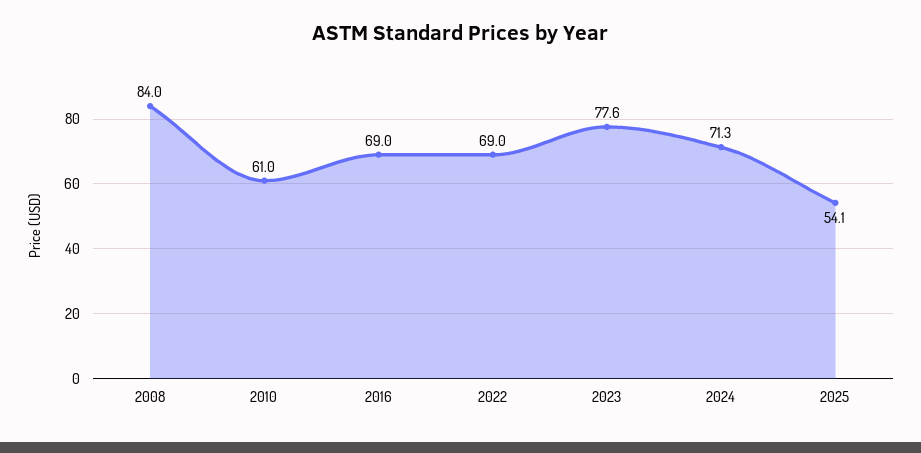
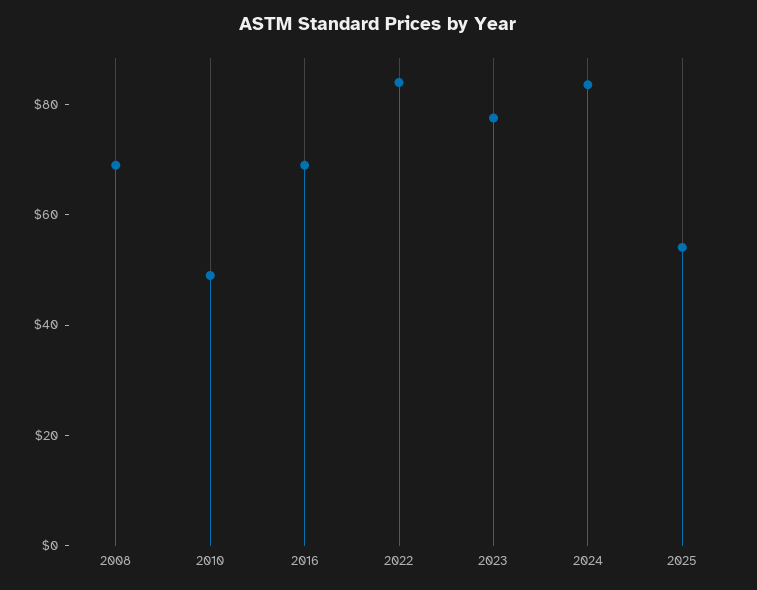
2008: 84 -> 70
2010: 61 -> 50
2022: 69 -> 85
2024: 71.3 -> 85

